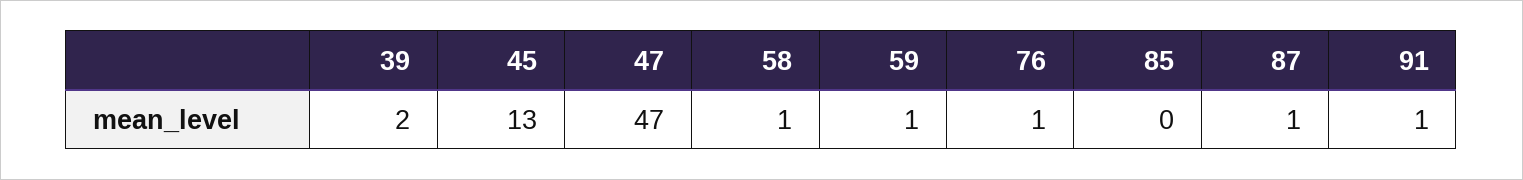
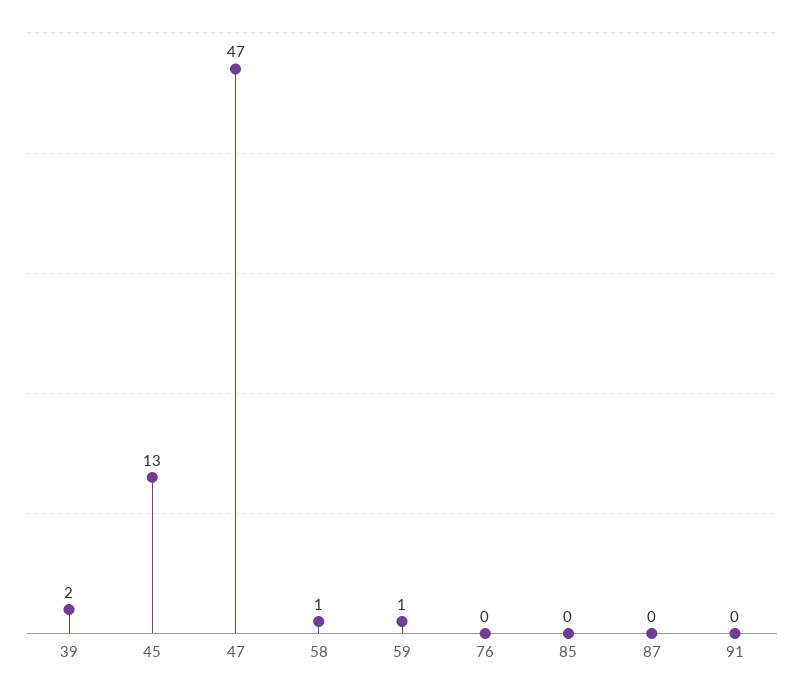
76: 1 -> 0
87: 1 -> 0
91: 1 -> 0

